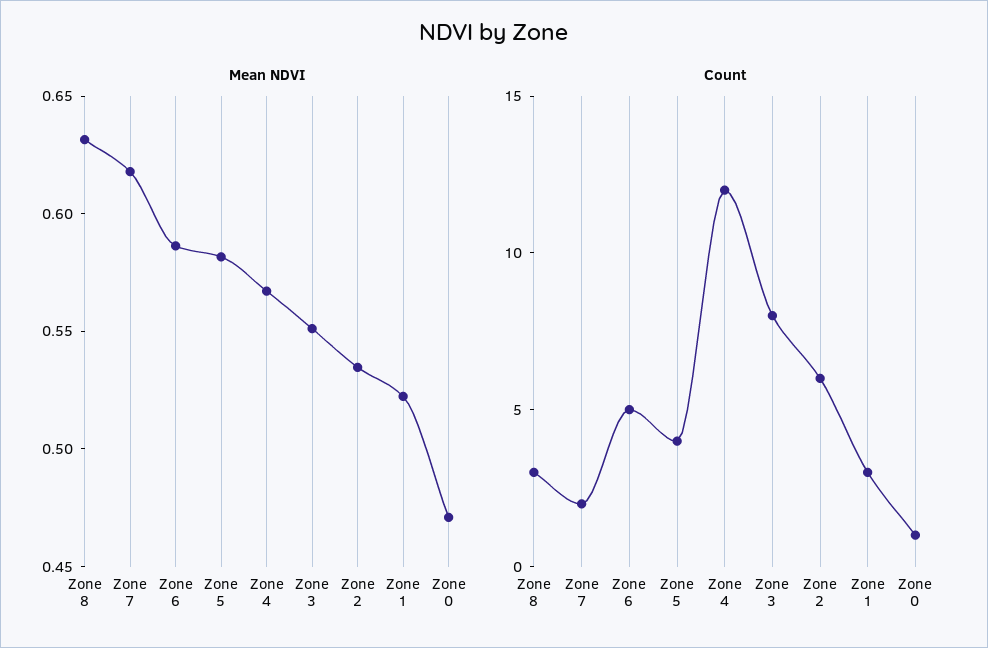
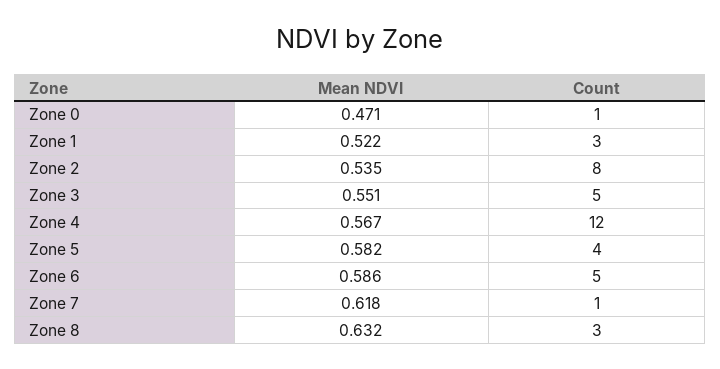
Count, Zone 7: 2 -> 1
Count, Zone 3: 8 -> 5
Count, Zone 2: 6 -> 8

